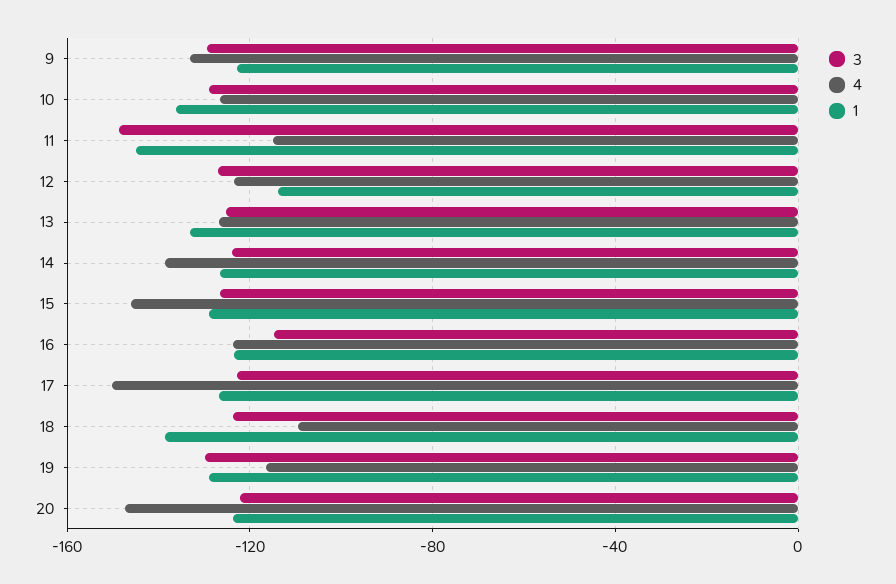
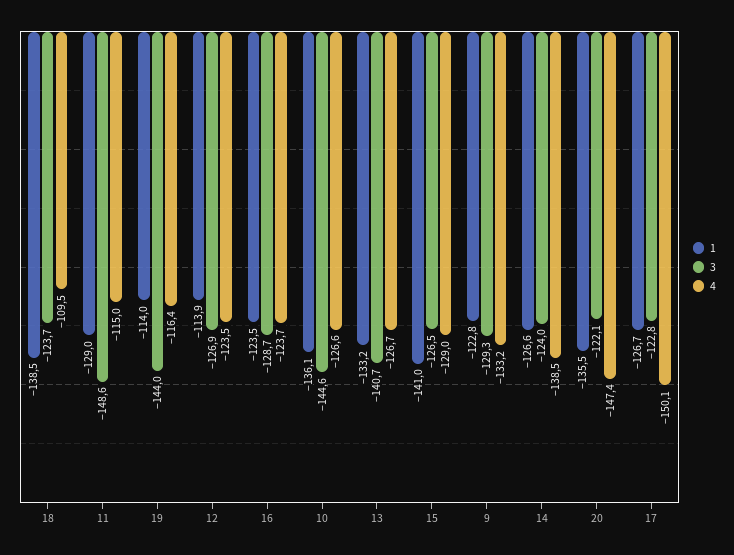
3, 10: -130 -> -144.6
1, 11: -145 -> -129
3, 13: -125 -> -140.7
4, 15: -145 -> -129
1, 15: -130 -> -141
3, 16: -115 -> -128.7
3, 19: -130 -> -144
1, 19: -130 -> -114
1, 20: -125 -> -135.5

